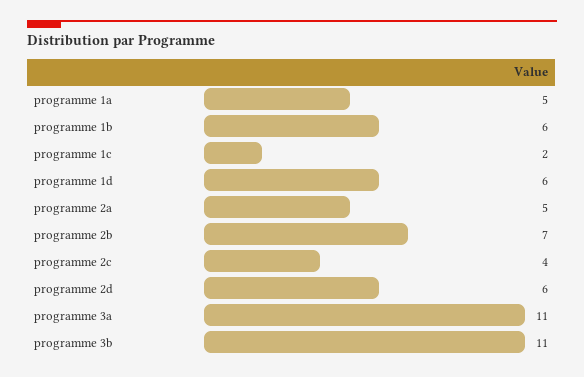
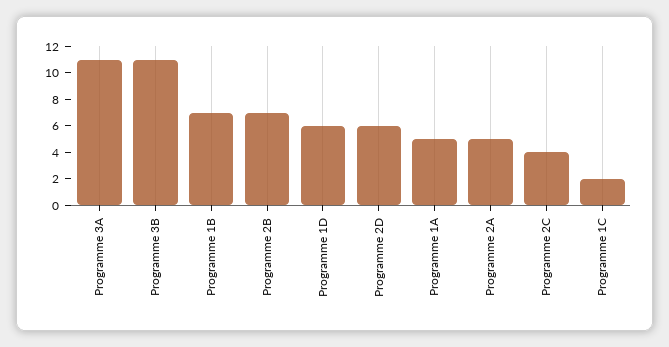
programme 1b: 6 -> 7

